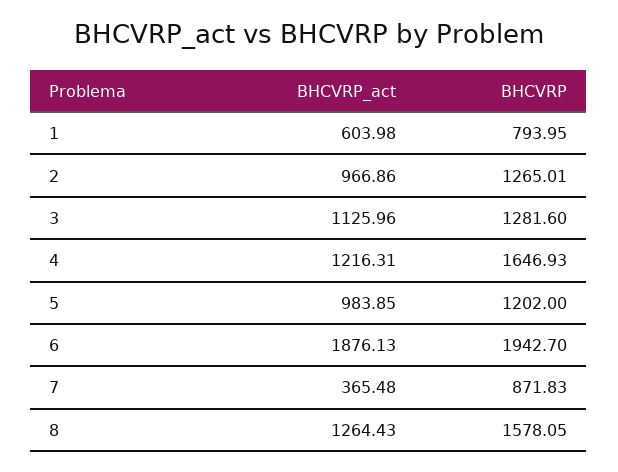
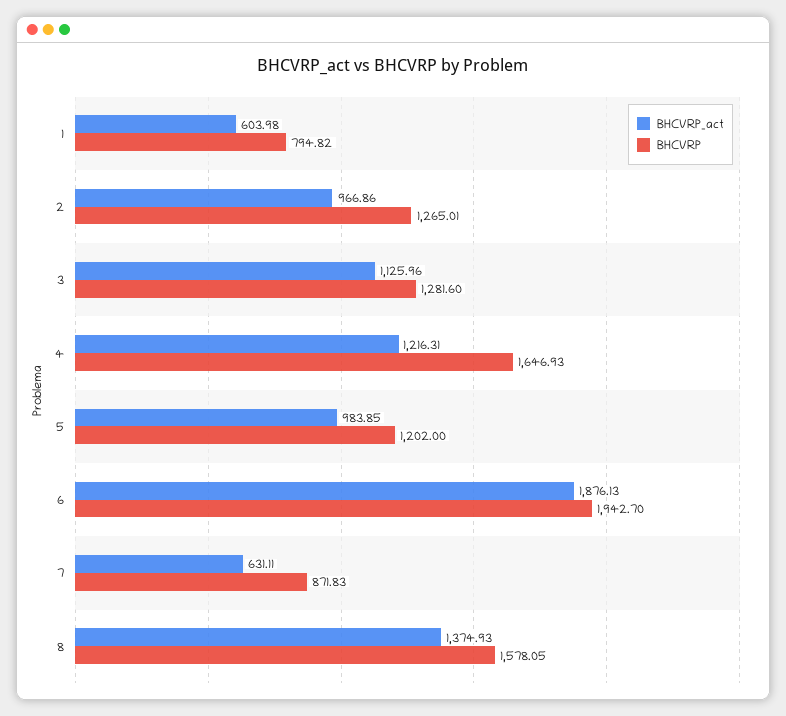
BHCVRP, 1: 793.95 -> 794.82
BHCVRP_act, 7: 365.48 -> 631.11
BHCVRP_act, 8: 1264.43 -> 1374.93

